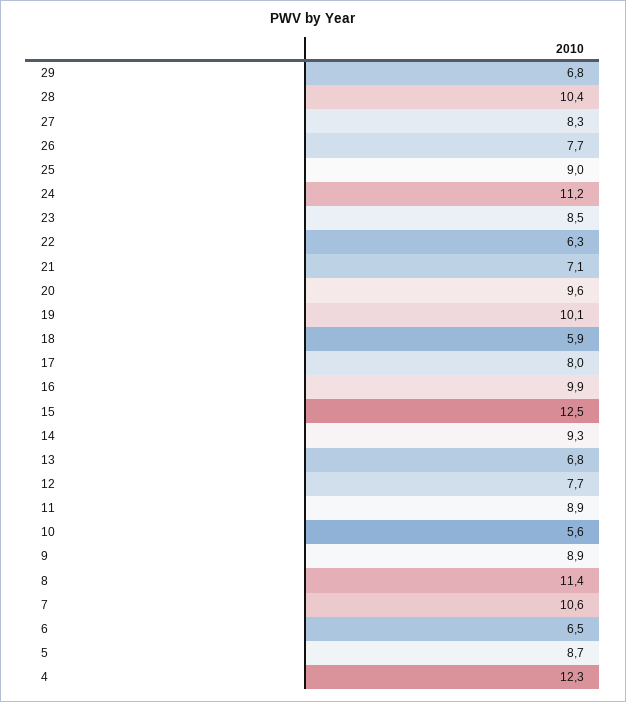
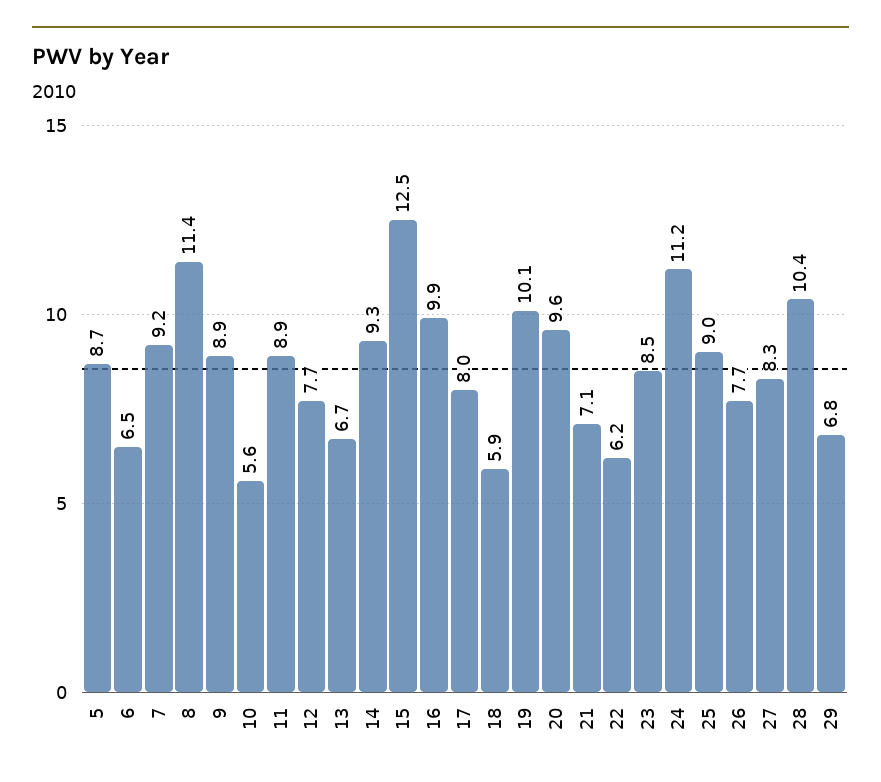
22: 6.3 -> 6.2
13: 6.8 -> 6.7
7: 10.6 -> 9.2
4: 12.3 -> none

